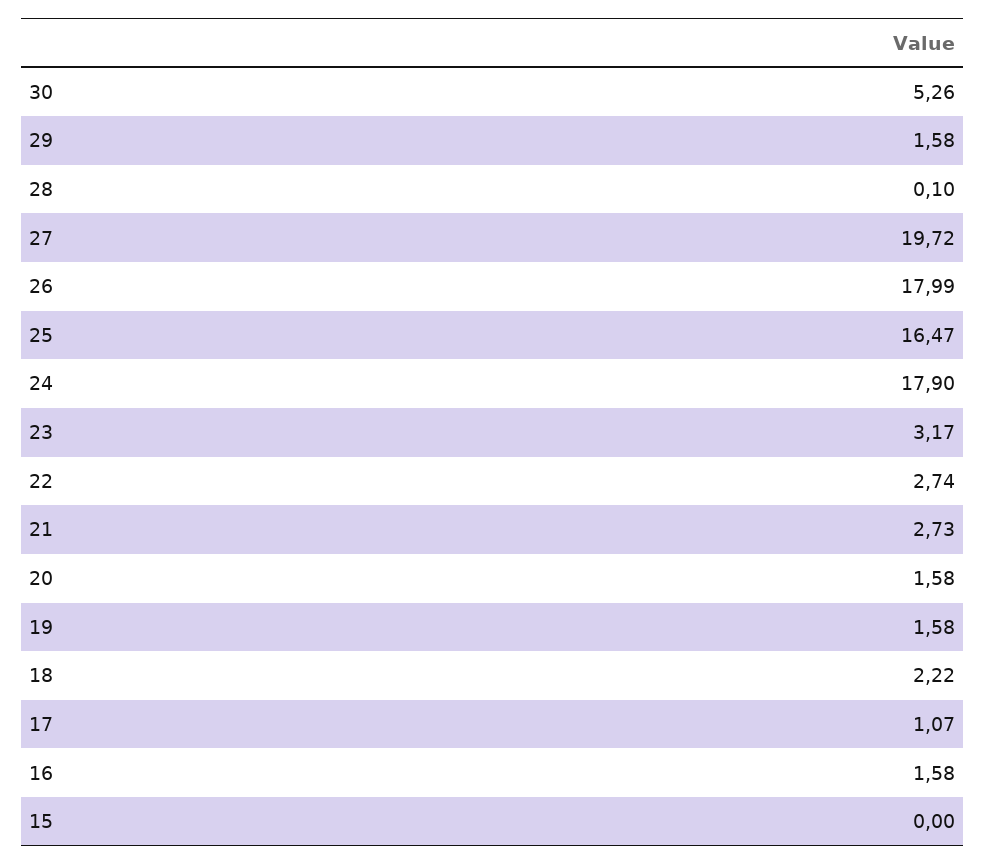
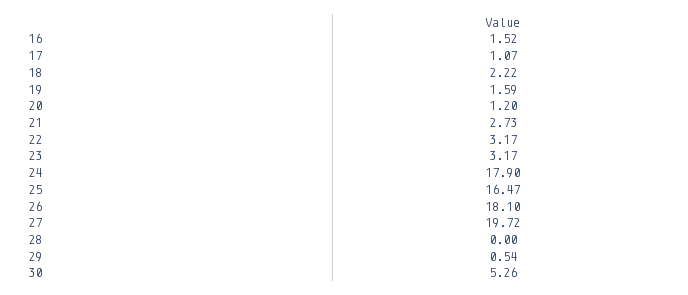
29: 1.58 -> 0.54
28: 0.1 -> 0
26: 17.99 -> 18.1
22: 2.74 -> 3.17
20: 1.58 -> 1.2
19: 1.58 -> 1.59
16: 1.58 -> 1.52
15: 0 -> none

